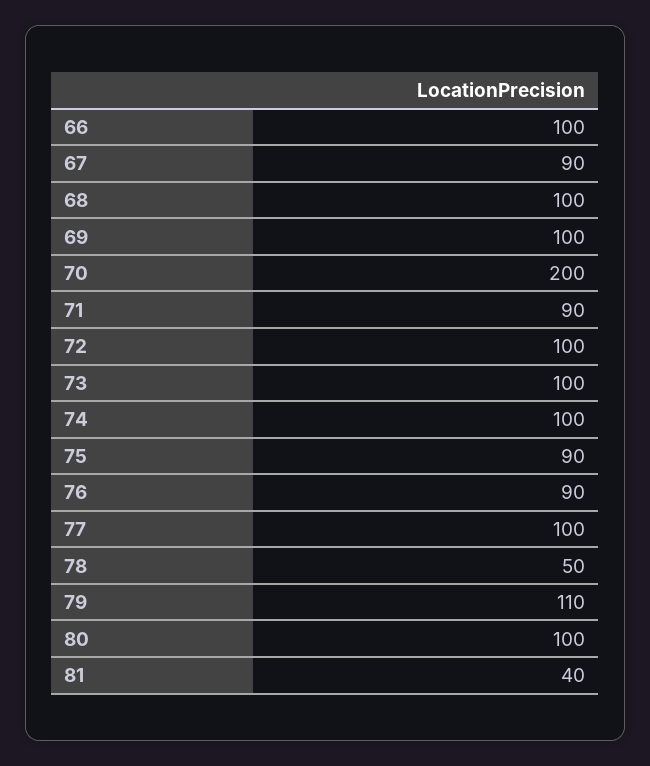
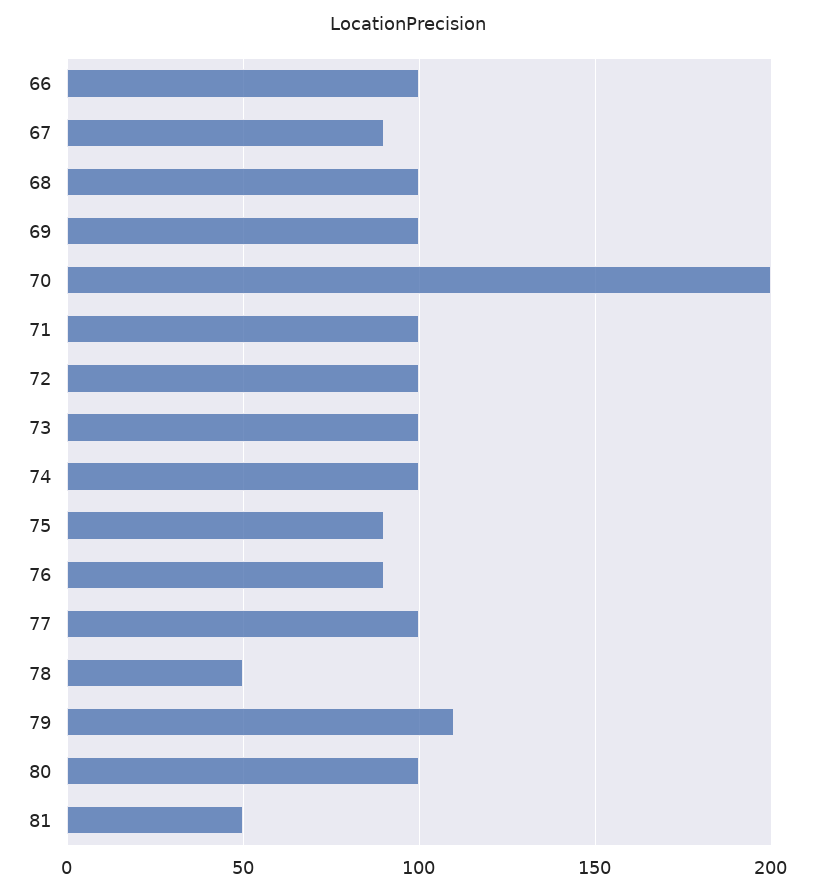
71: 90 -> 100
81: 40 -> 50

